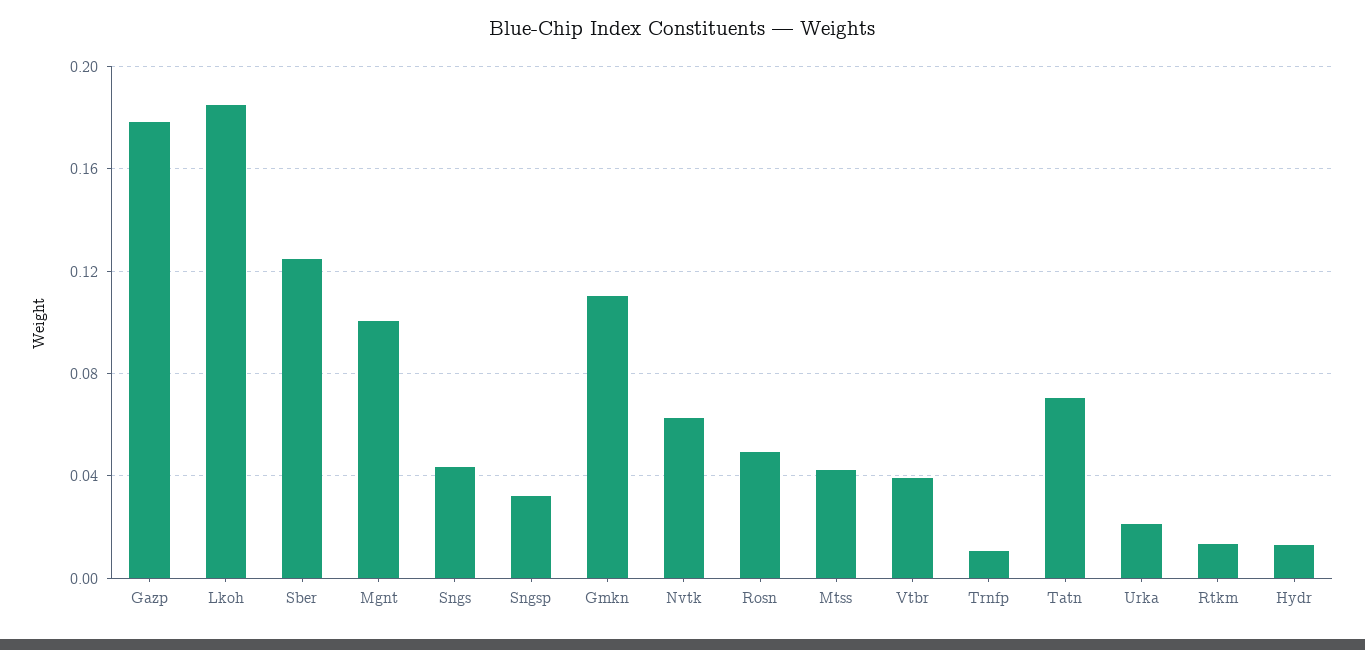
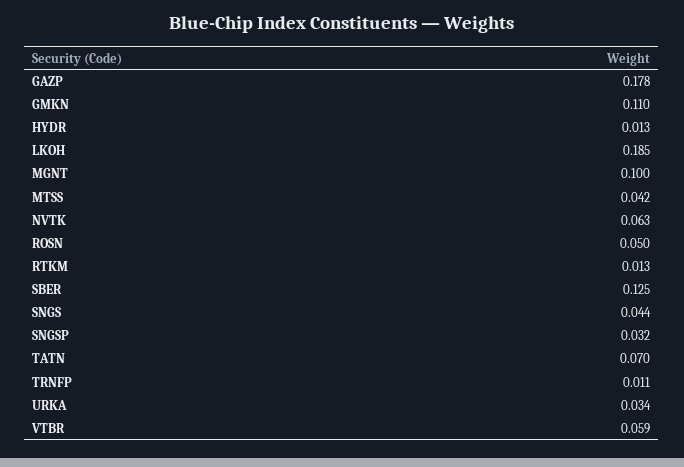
Vtbr: 0.04 -> 0.059
Urka: 0.02 -> 0.034

